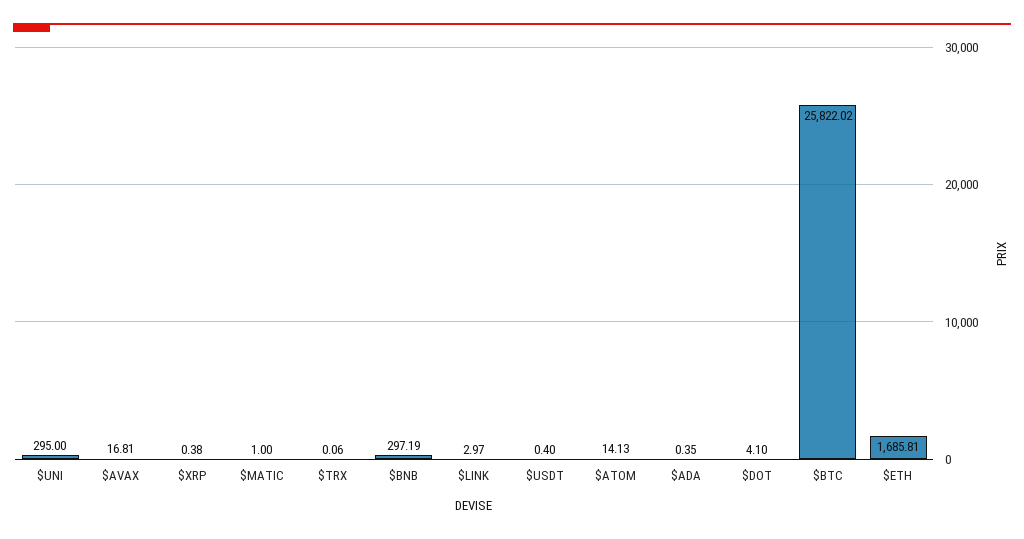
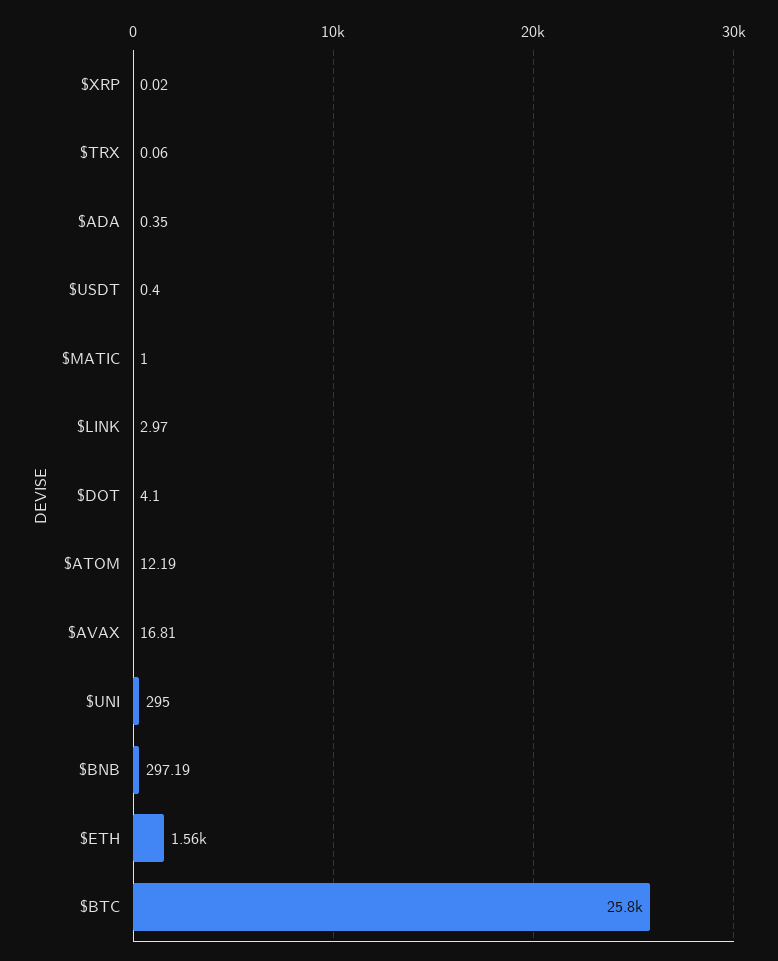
$XRP: 0.38 -> 0.02
$ATOM: 14.13 -> 12.19
$ETH: 1685.81 -> 1560

